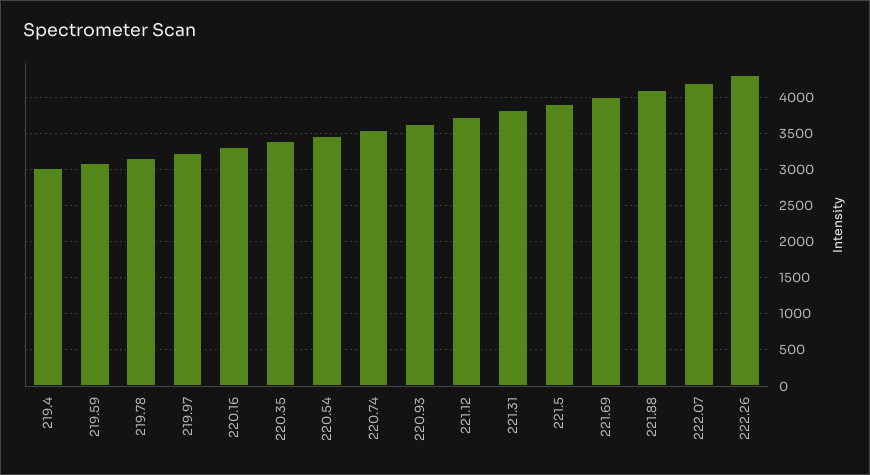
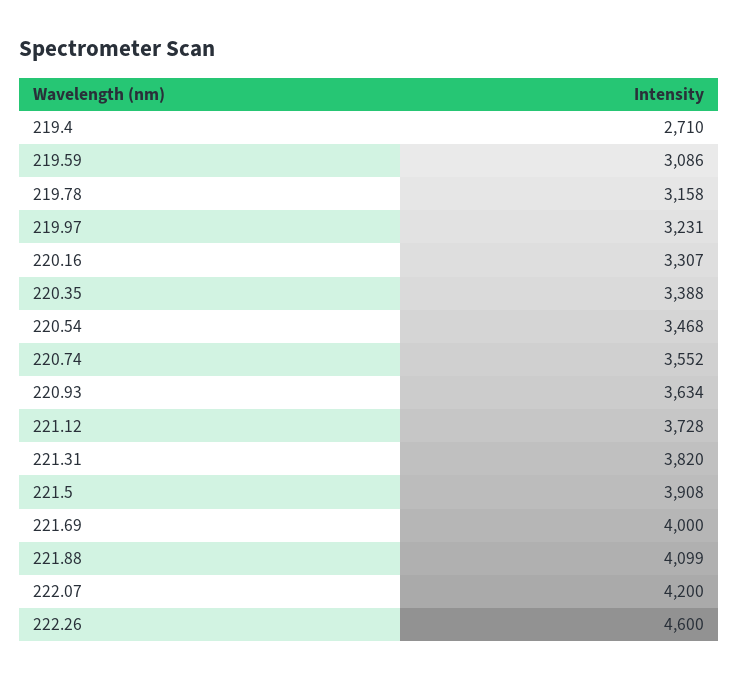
219.4: 3000 -> 2710
222.26: 4300 -> 4600

